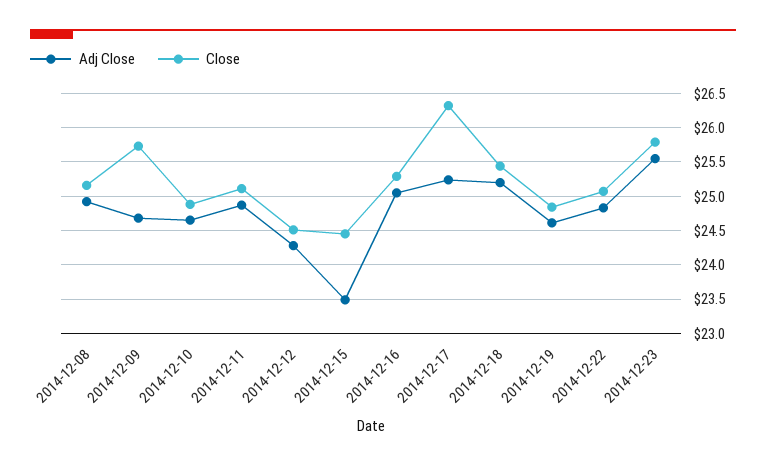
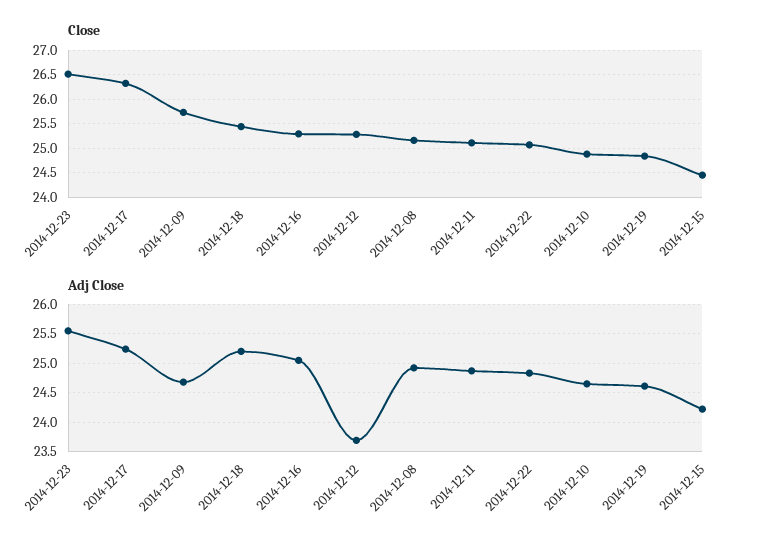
Adj Close, 2014-12-12: 24.3 -> 23.75
Close, 2014-12-12: 24.5 -> 25.25
Adj Close, 2014-12-15: 23.5 -> 24.25
Close, 2014-12-23: 25.8 -> 26.5

